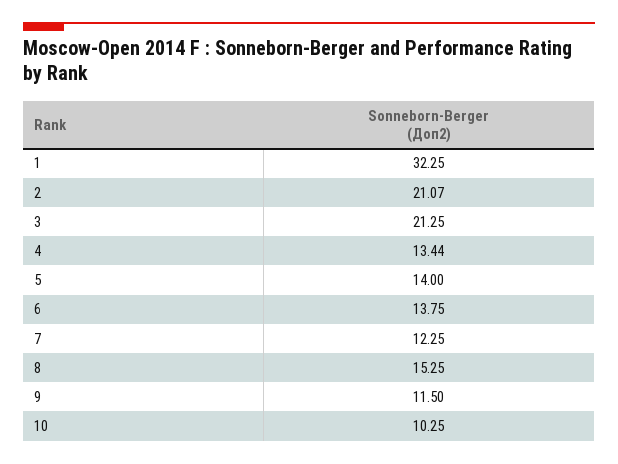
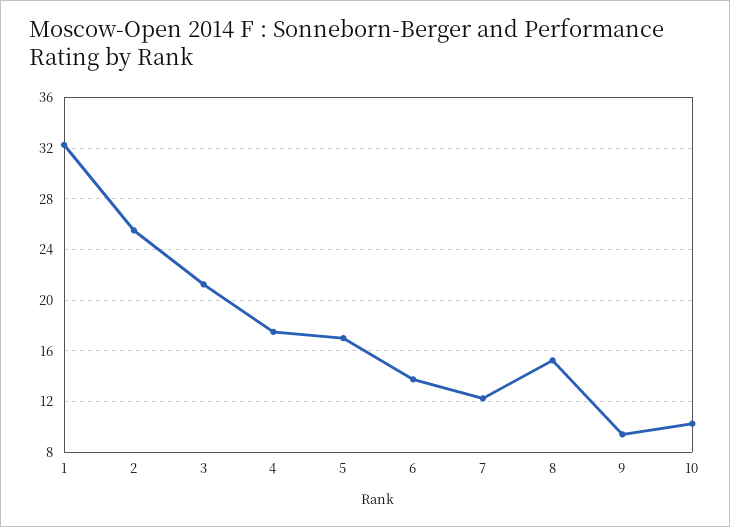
2: 21.07 -> 25.5
4: 13.44 -> 17.5
5: 14 -> 17
9: 11.5 -> 9.5

